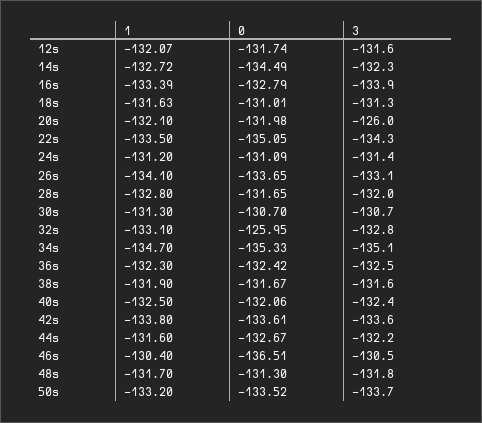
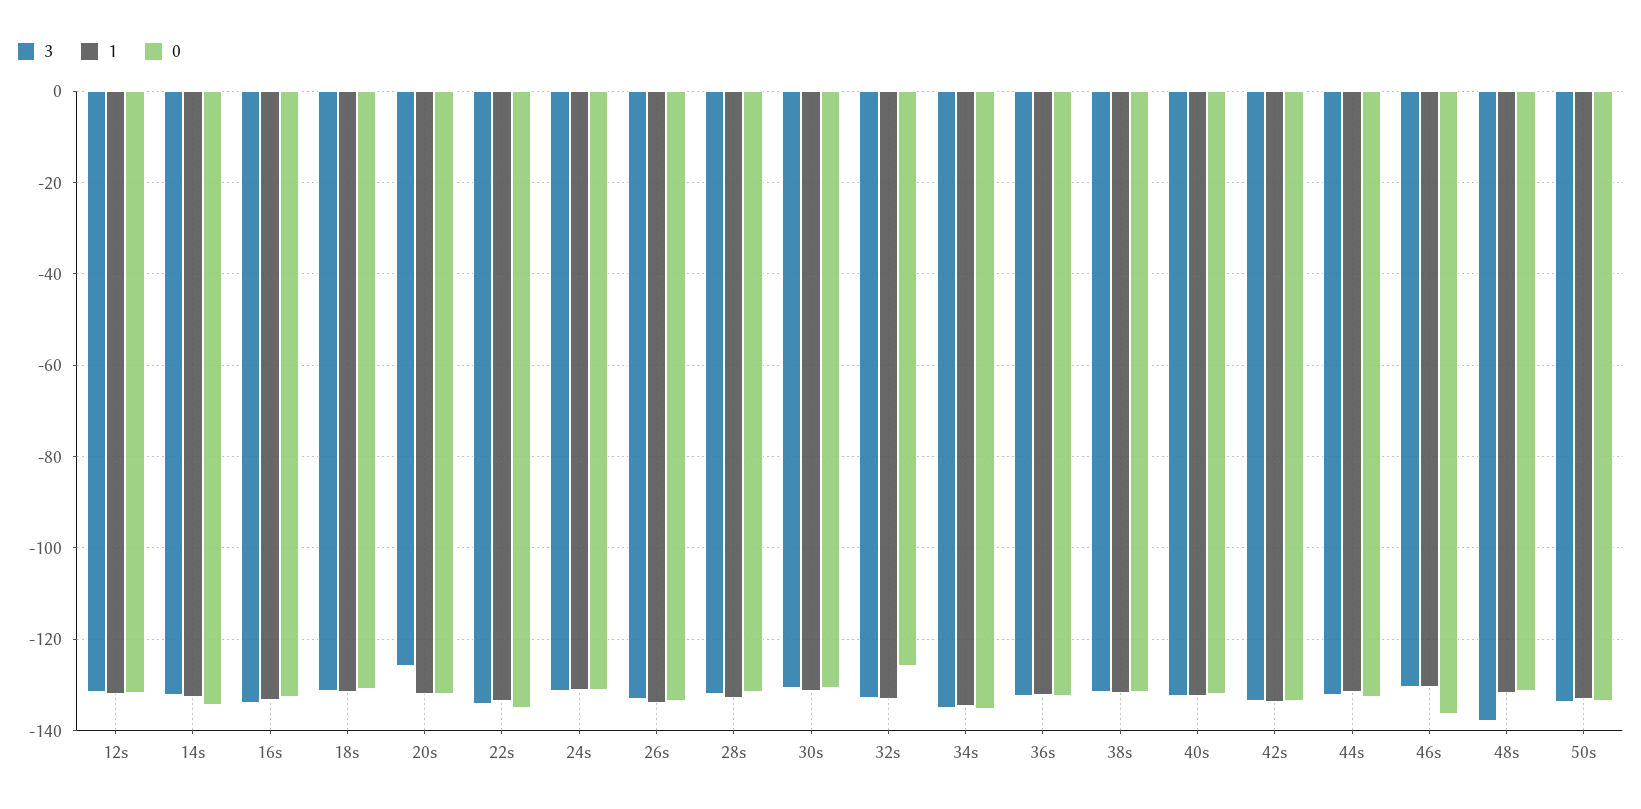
3, 48s: -131.8 -> -138

